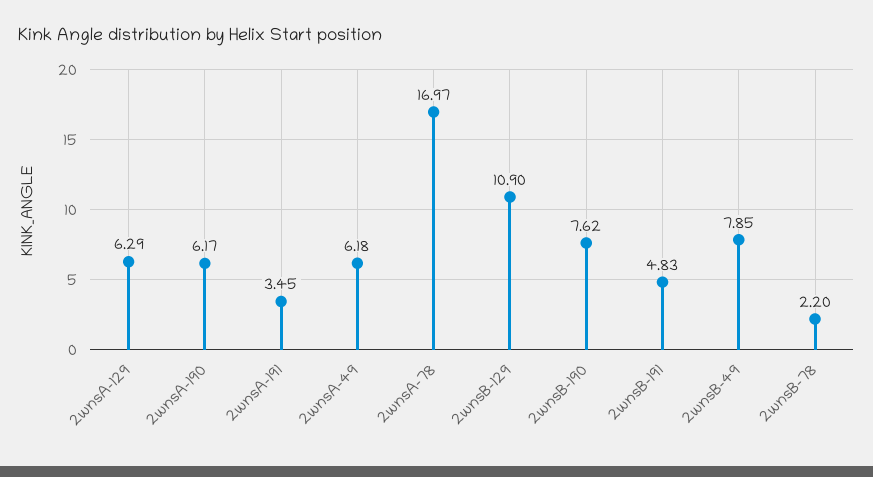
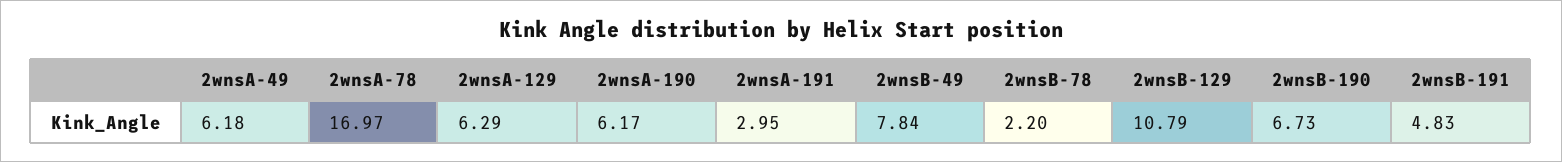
2wnsA-191: 3.45 -> 2.95
2wnsB-129: 10.9 -> 10.79
2wnsB-190: 7.62 -> 6.73
2wnsB-49: 7.85 -> 7.84

